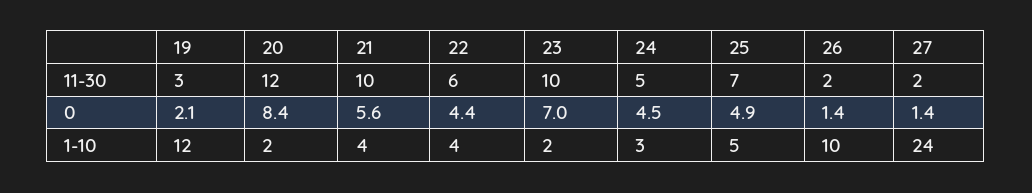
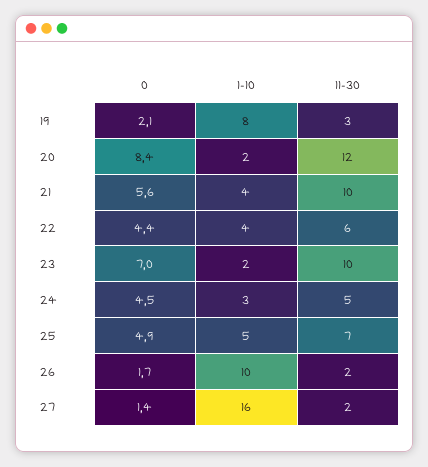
26, 0: 1.4 -> 1.7
19, 1-10: 12 -> 8
27, 1-10: 24 -> 16

